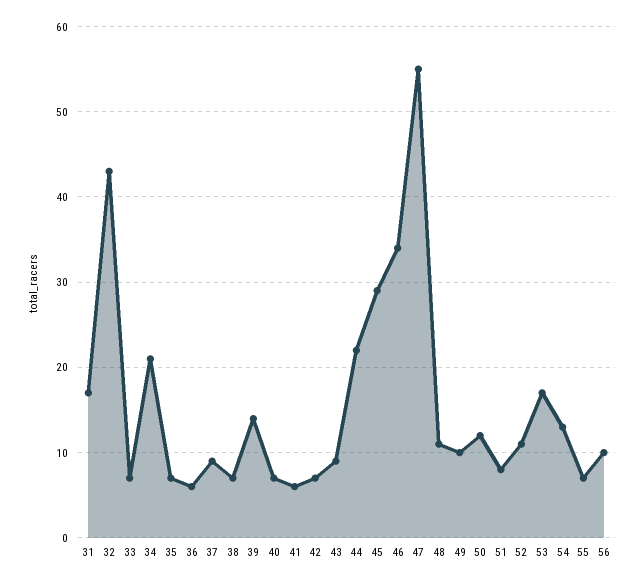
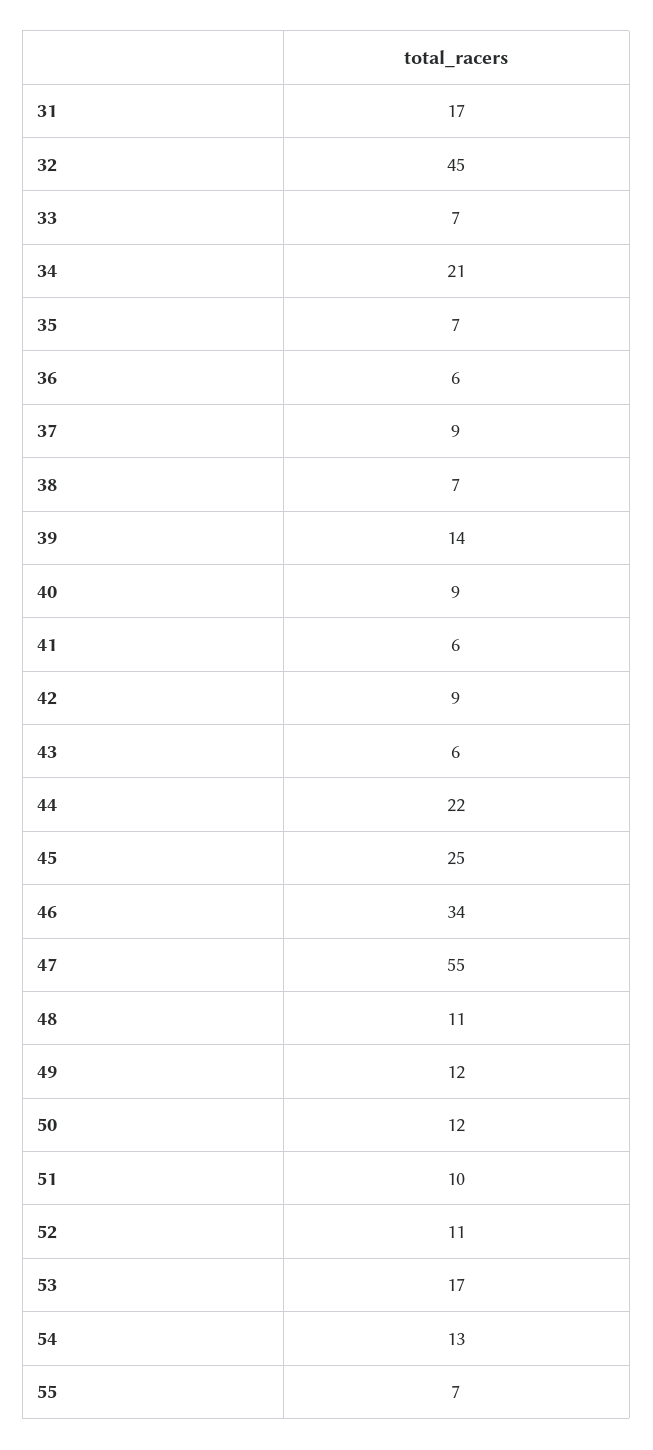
32: 43 -> 45
40: 7 -> 9
42: 7 -> 9
43: 9 -> 6
45: 29 -> 25
49: 10 -> 12
51: 8 -> 10
56: 10 -> none

